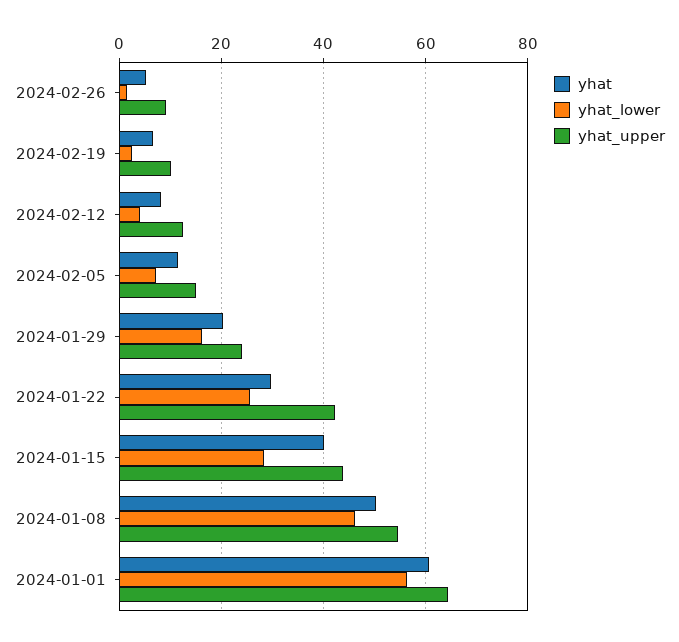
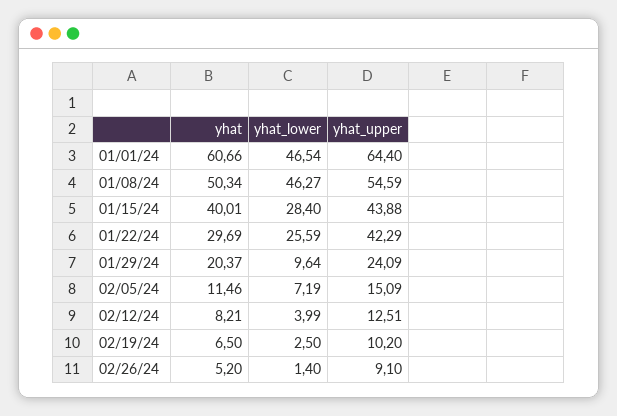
yhat_lower, 2024-01-29: 16 -> 9.64
yhat_lower, 2024-01-01: 56 -> 46.54

